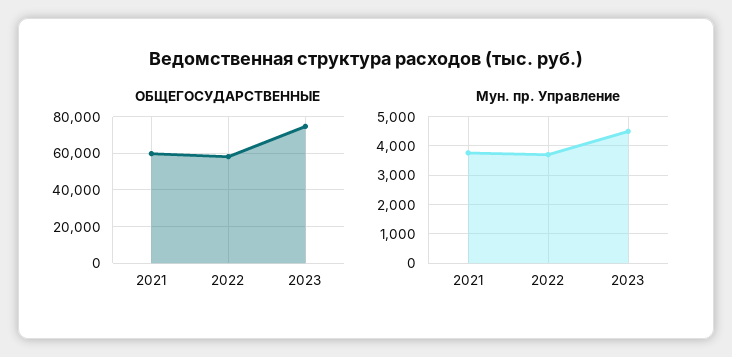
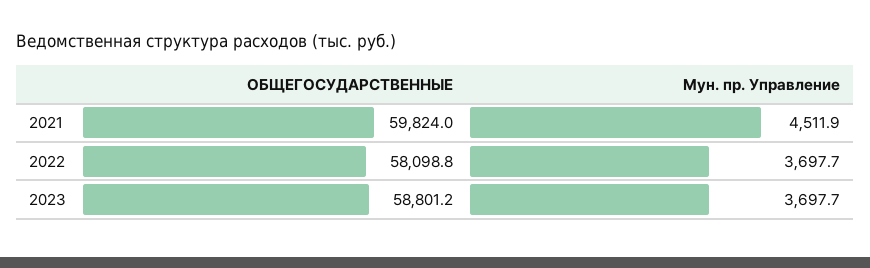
ОБЩЕГОСУДАРСТВЕННЫЕ, 2023: 75000 -> 58801.2
Мун. пр. Управление, 2021: 3750 -> 4511.9
Мун. пр. Управление, 2023: 4500 -> 3697.7

